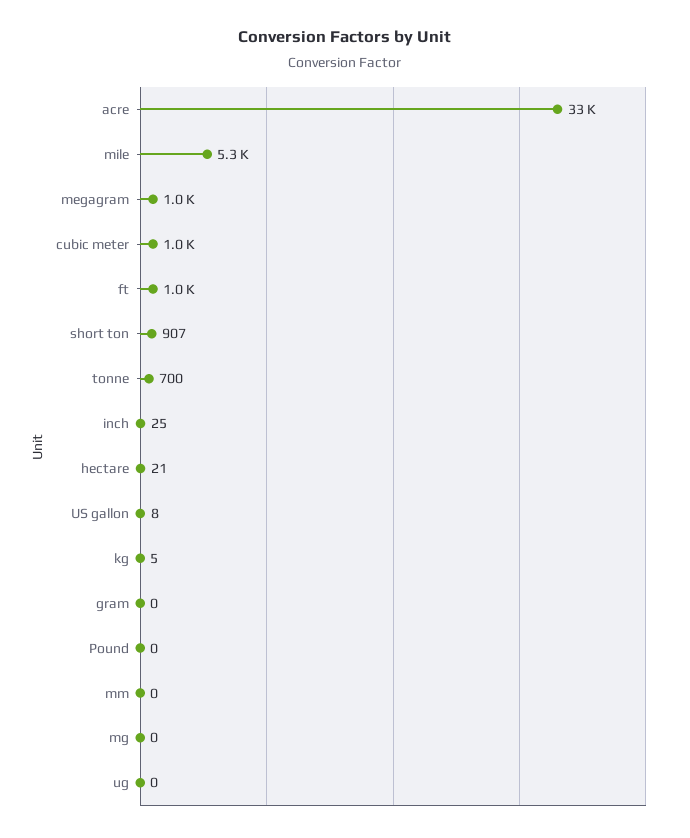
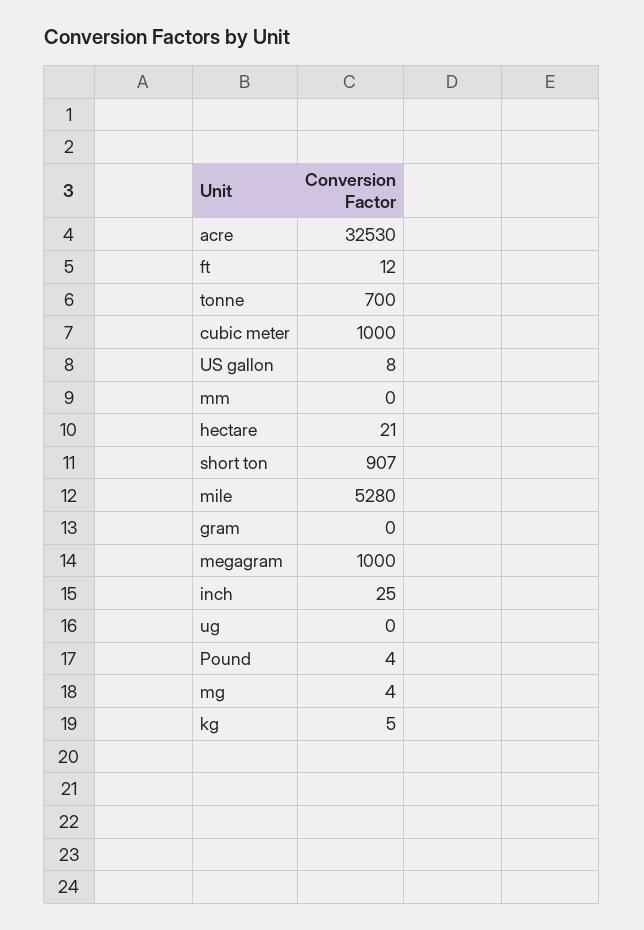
ft: 1000 -> 12
Pound: 0 -> 4
mg: 0 -> 4

